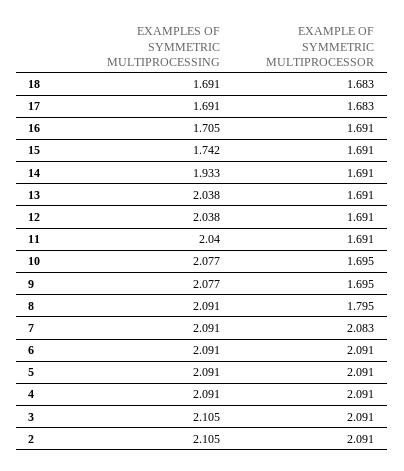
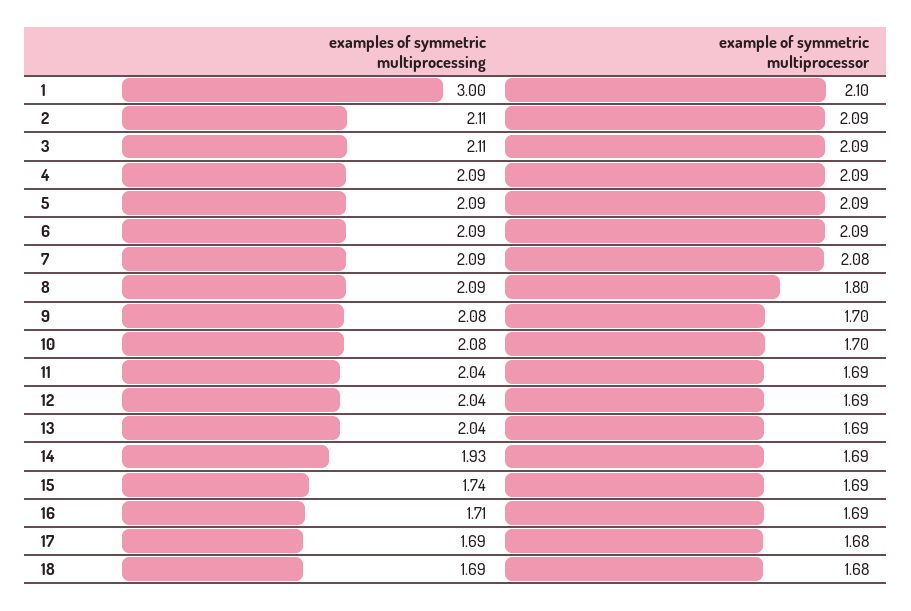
EXAMPLES OF SYMMETRIC MULTIPROCESSING, 1: none -> 3
EXAMPLE OF SYMMETRIC MULTIPROCESSOR, 1: none -> 2.1

